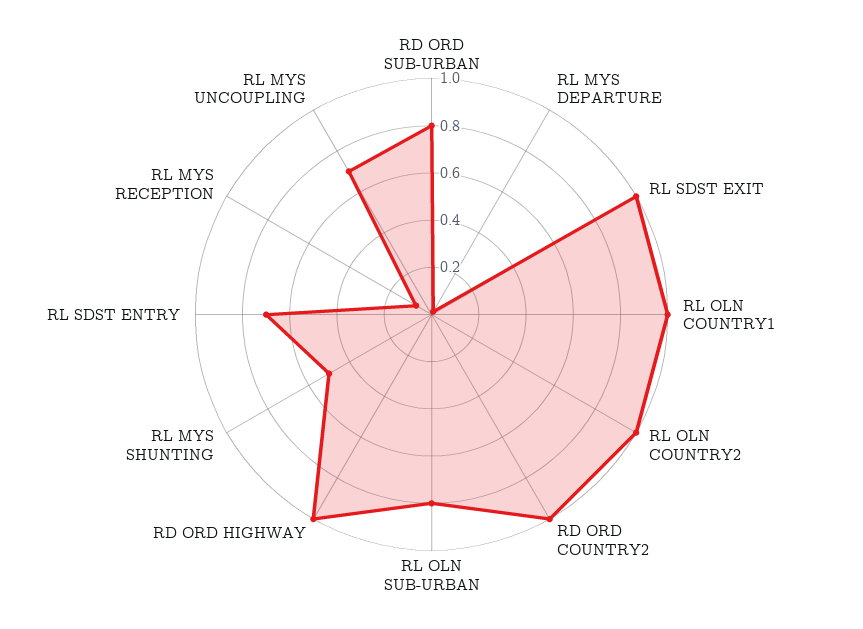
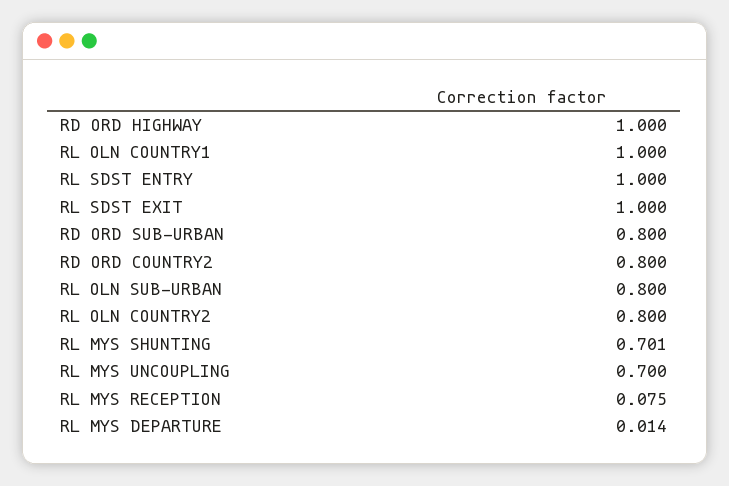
RL OLN COUNTRY2: 1 -> 0.8
RD ORD COUNTRY2: 1 -> 0.8
RL MYS SHUNTING: 0.5 -> 0.701
RL SDST ENTRY: 0.7 -> 1

